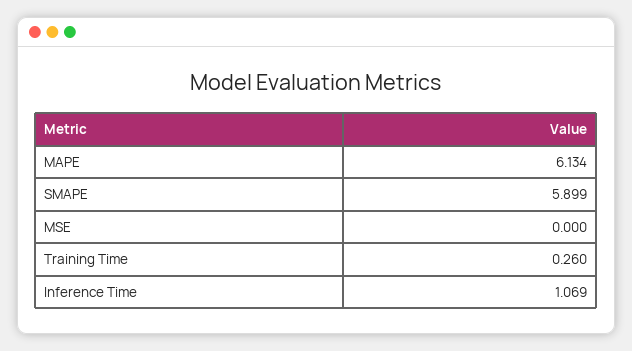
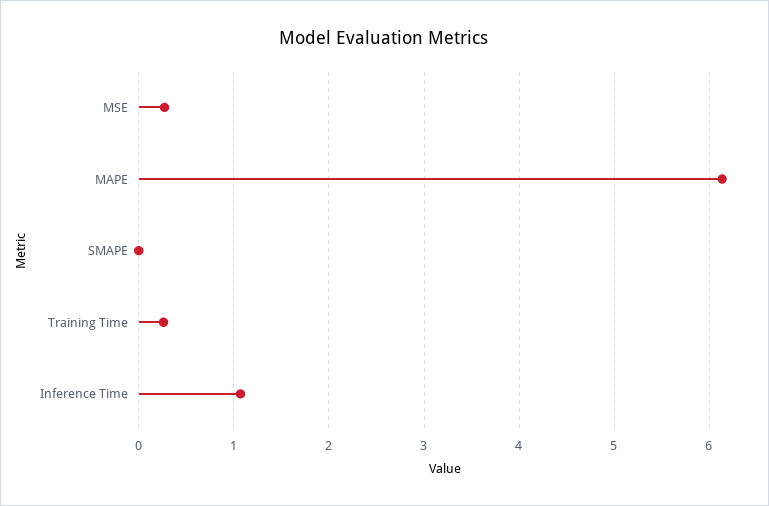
SMAPE: 5.899 -> 0
MSE: 0 -> 0.3

